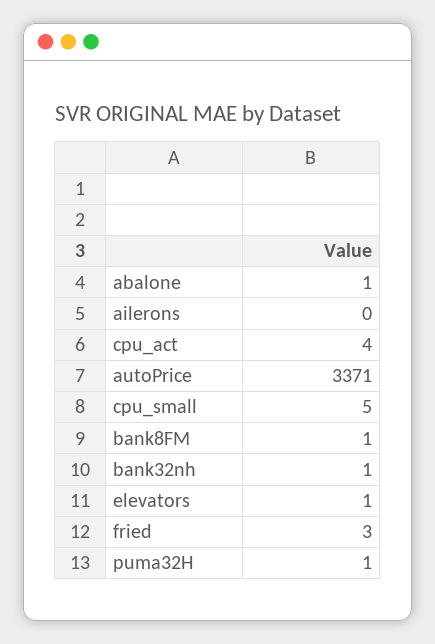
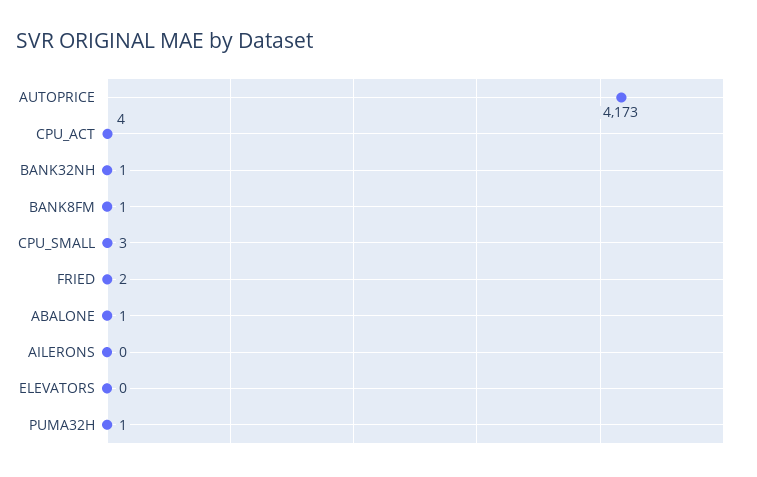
autoPrice: 3371 -> 4173
cpu_small: 5 -> 3
elevators: 1 -> 0
fried: 3 -> 2

